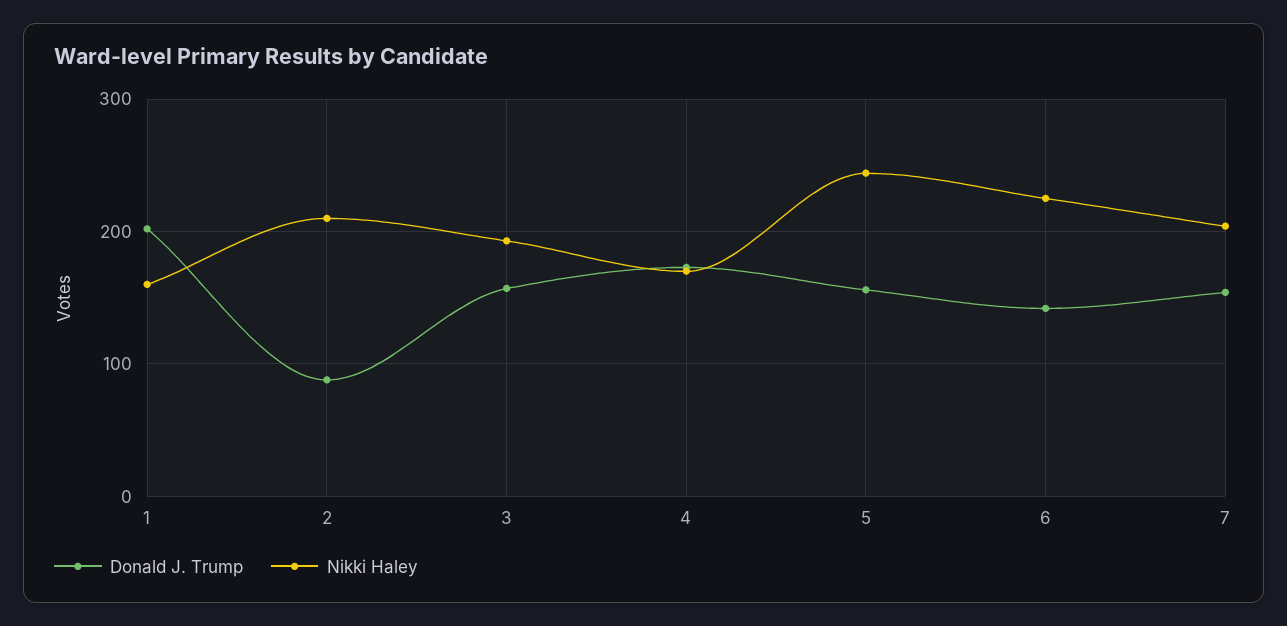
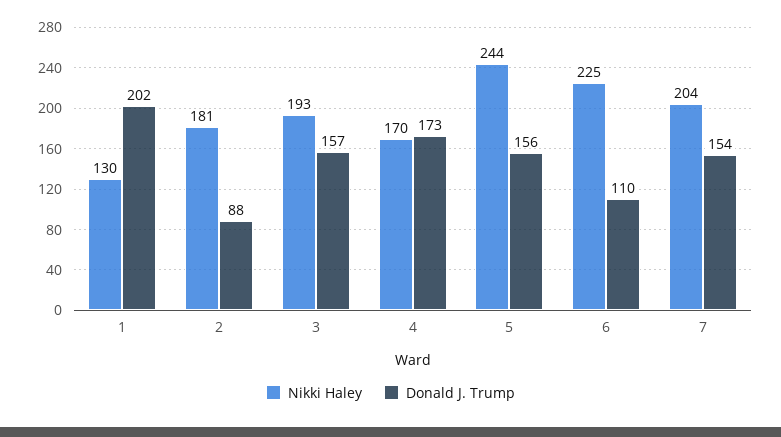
Nikki Haley, 1: 160 -> 130
Nikki Haley, 2: 210 -> 181
Donald J. Trump, 6: 140 -> 110

